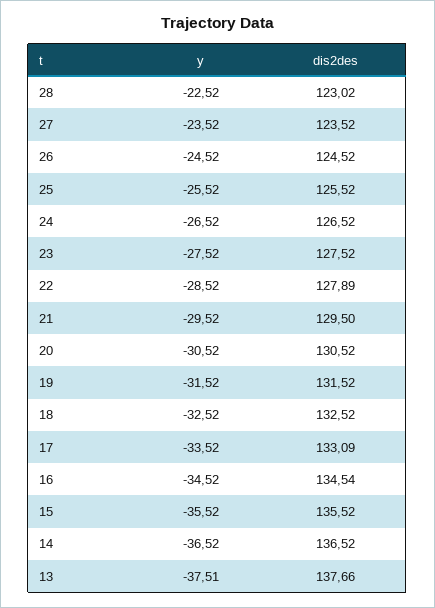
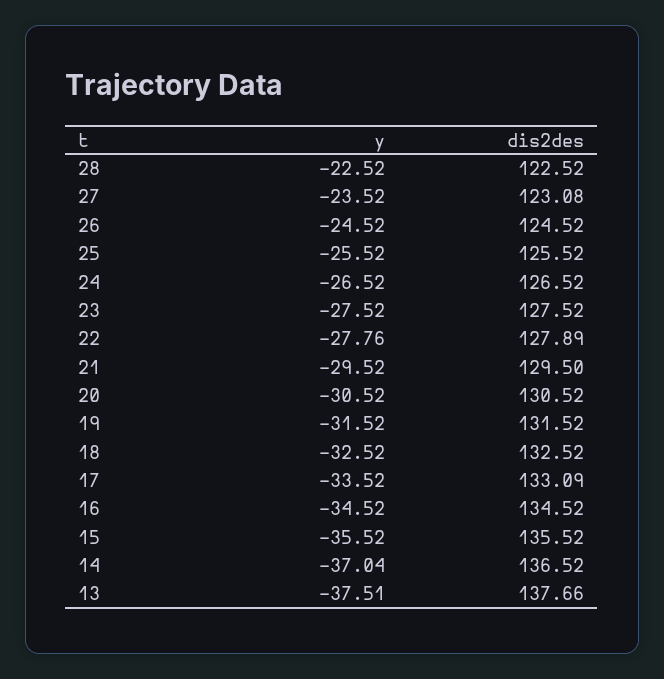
dis2des, 28: 123.02 -> 122.52
dis2des, 27: 123.52 -> 123.08
y, 22: -28.52 -> -27.76
dis2des, 16: 134.54 -> 134.52
y, 14: -36.52 -> -37.04

